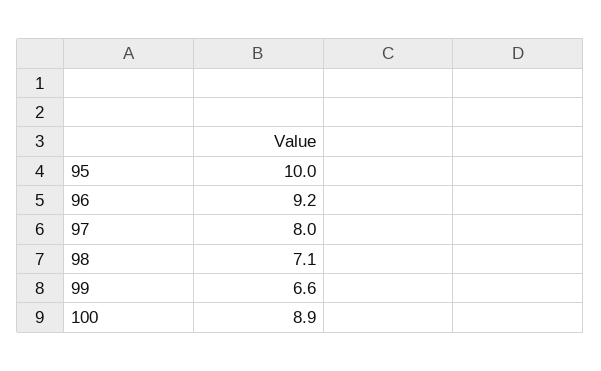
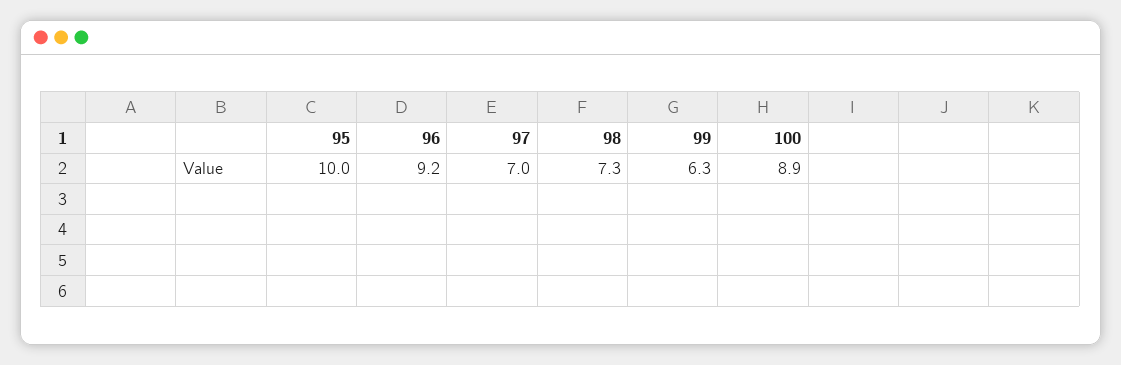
97: 8 -> 7
98: 7.1 -> 7.3
99: 6.6 -> 6.3

